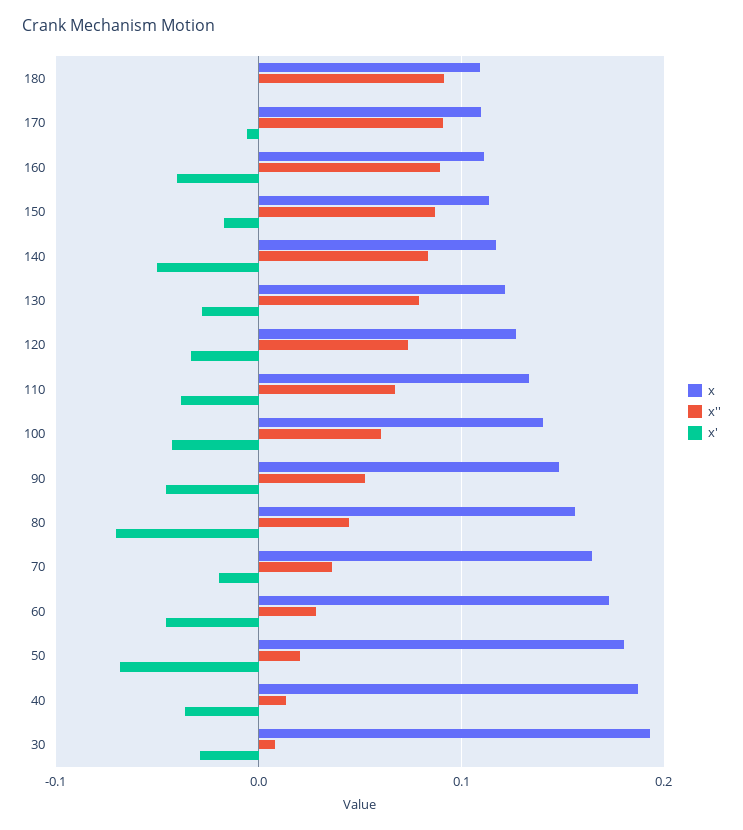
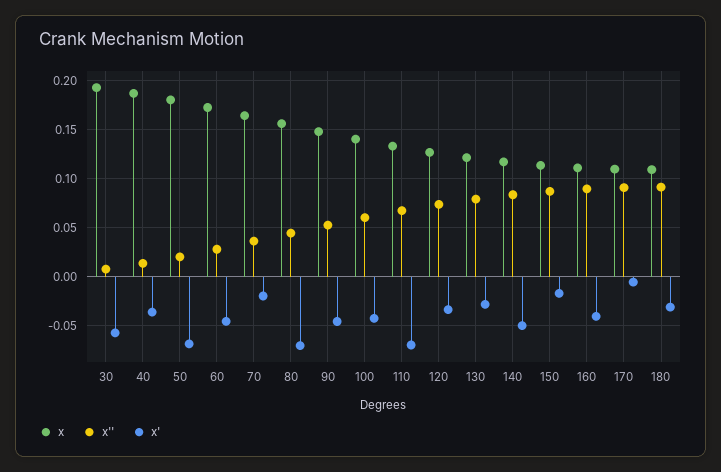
x', 180: 0 -> -0.03
x', 110: -0.04 -> -0.07
x', 30: -0.03 -> -0.06

